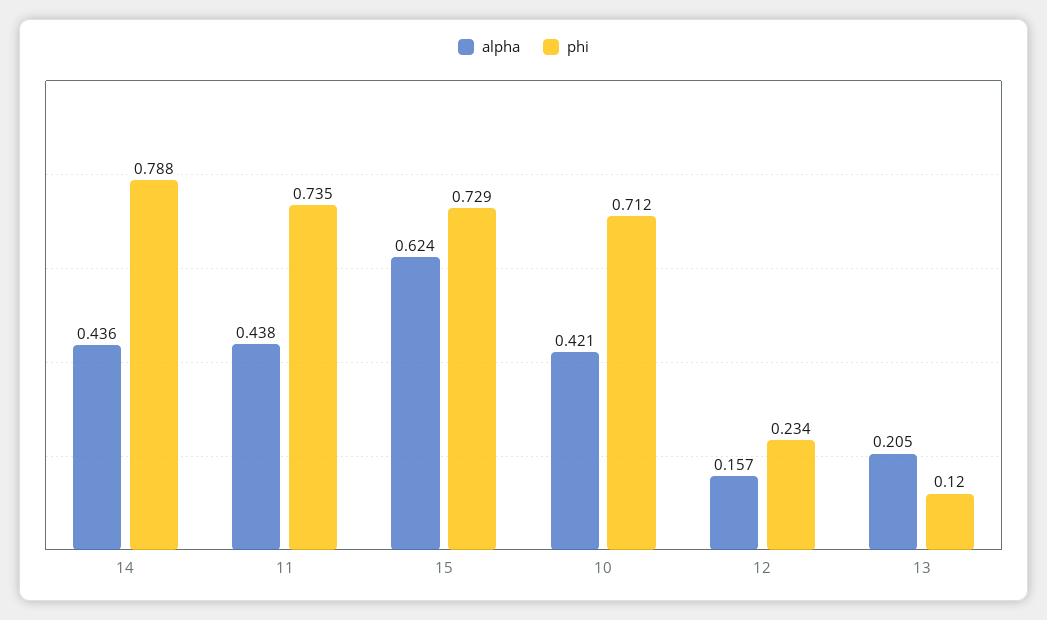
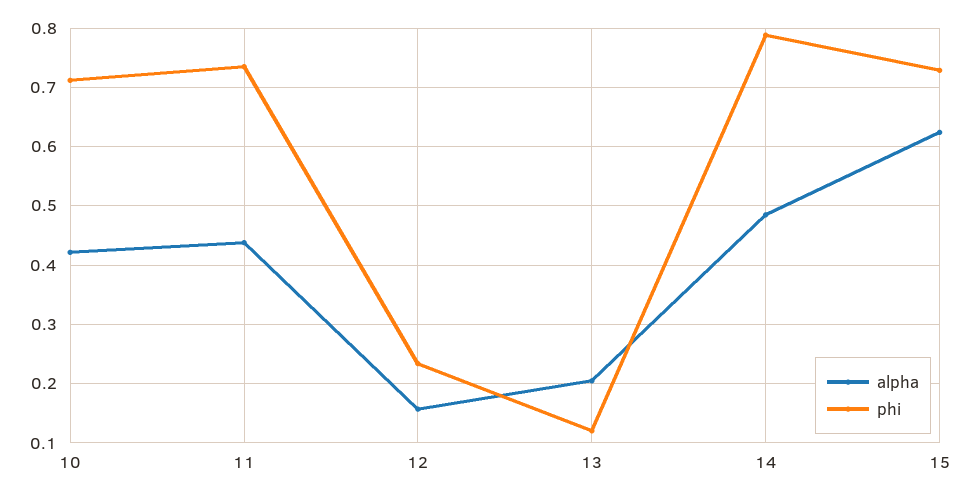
alpha, 14: 0.436 -> 0.48

